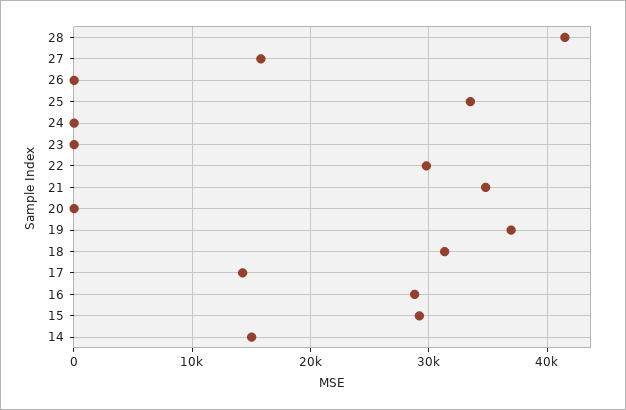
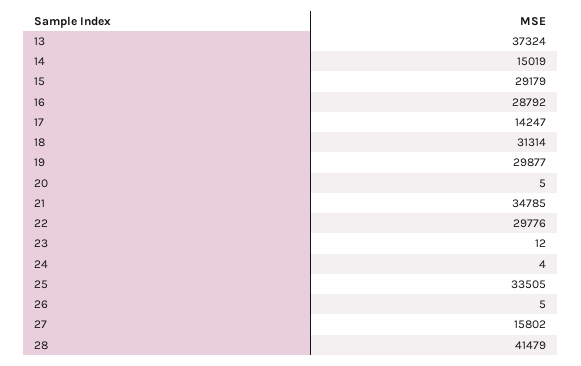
19: 37000 -> 29877
13: none -> 37324

